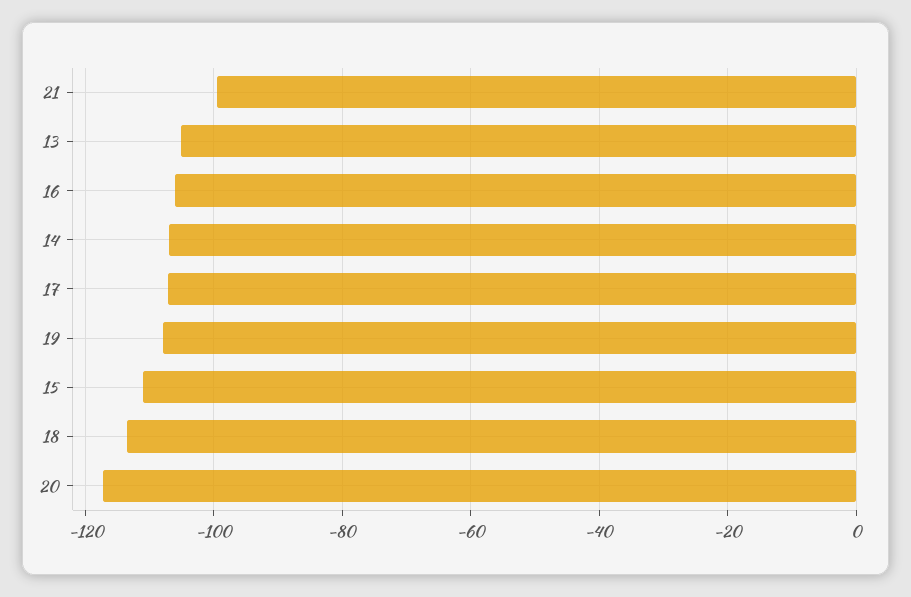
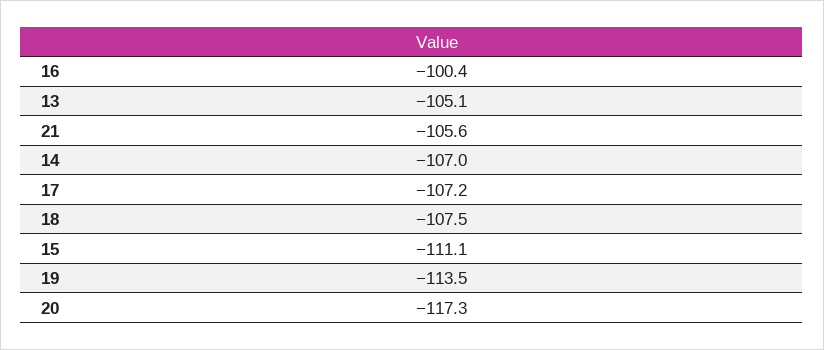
21: -100 -> -105.6
16: -106 -> -100.4
19: -108 -> -113.5
18: -114 -> -107.5

